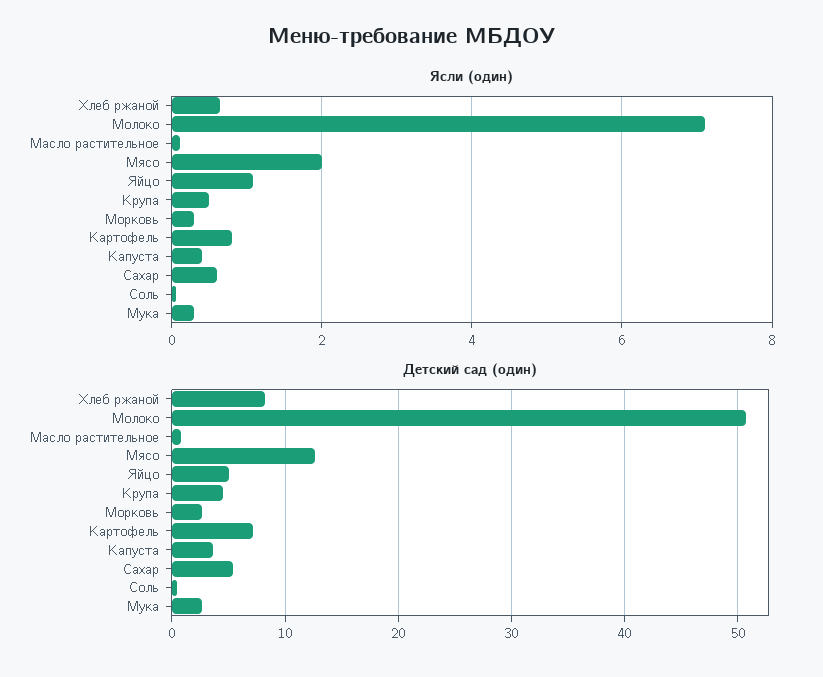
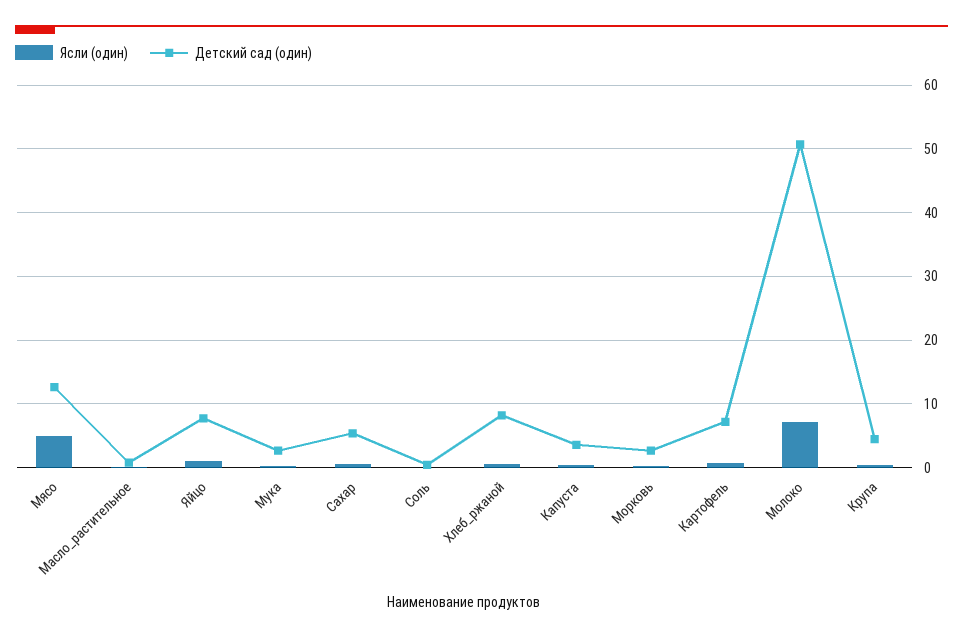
Ясли (один), Мясо: 2 -> 5
Детский сад (один), Яйцо: 5 -> 8

